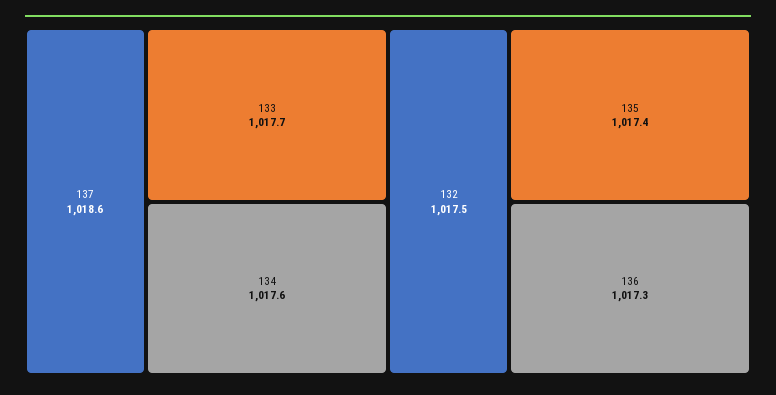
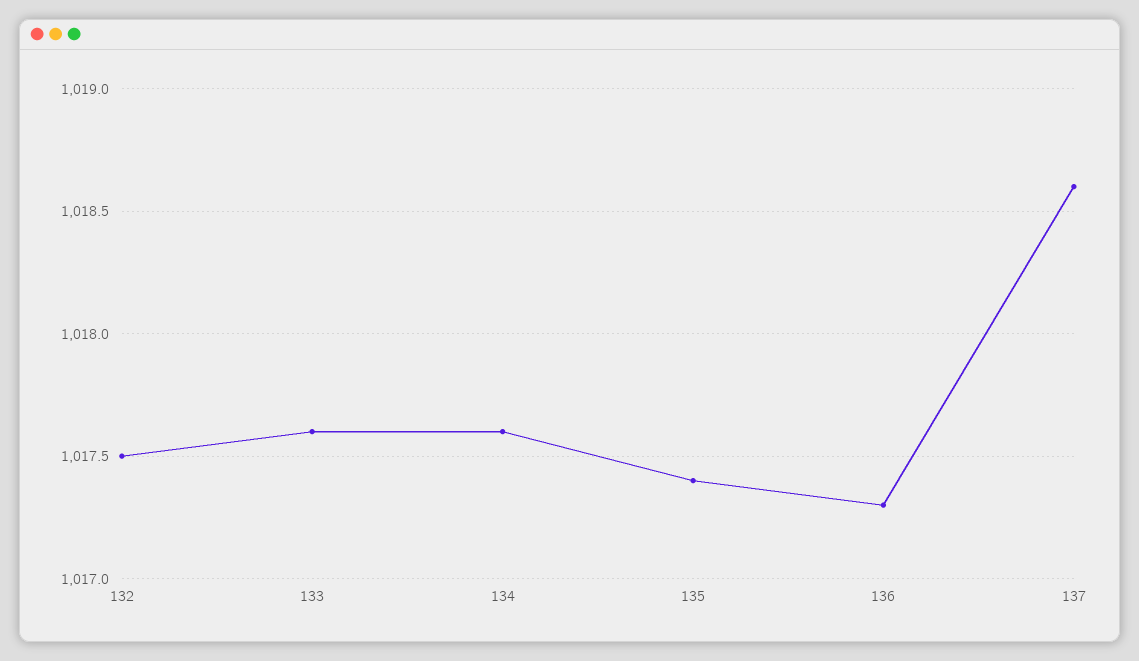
133: 1017.7 -> 1017.6

